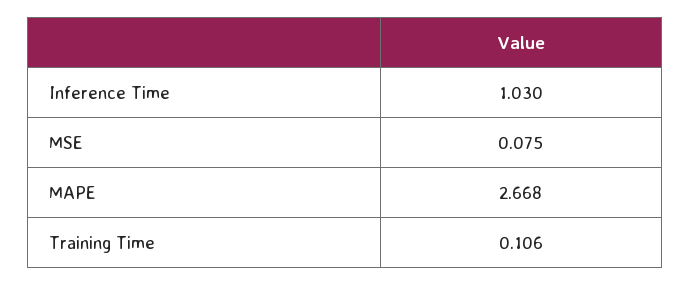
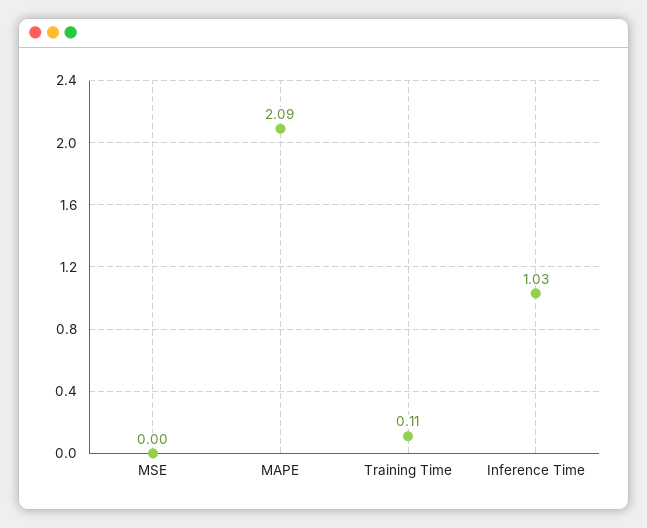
MSE: 0.075 -> 0
MAPE: 2.668 -> 2.09

